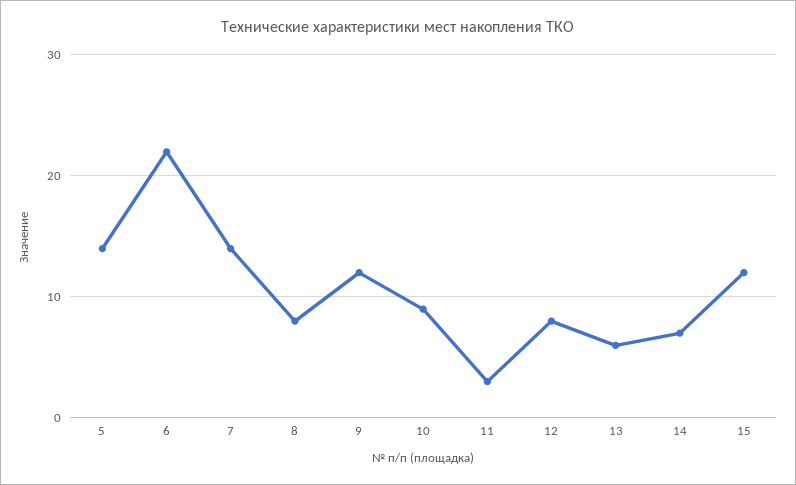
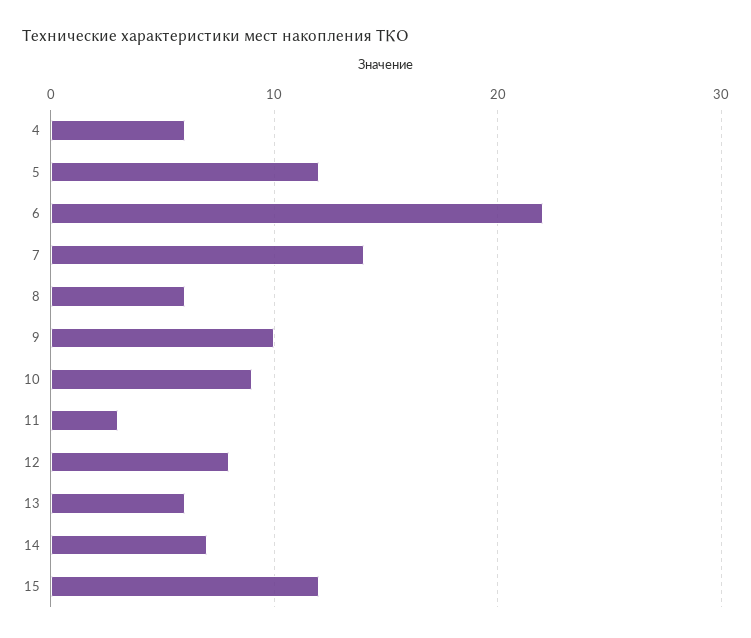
5: 14 -> 12
8: 8 -> 6
9: 12 -> 10
4: none -> 6

